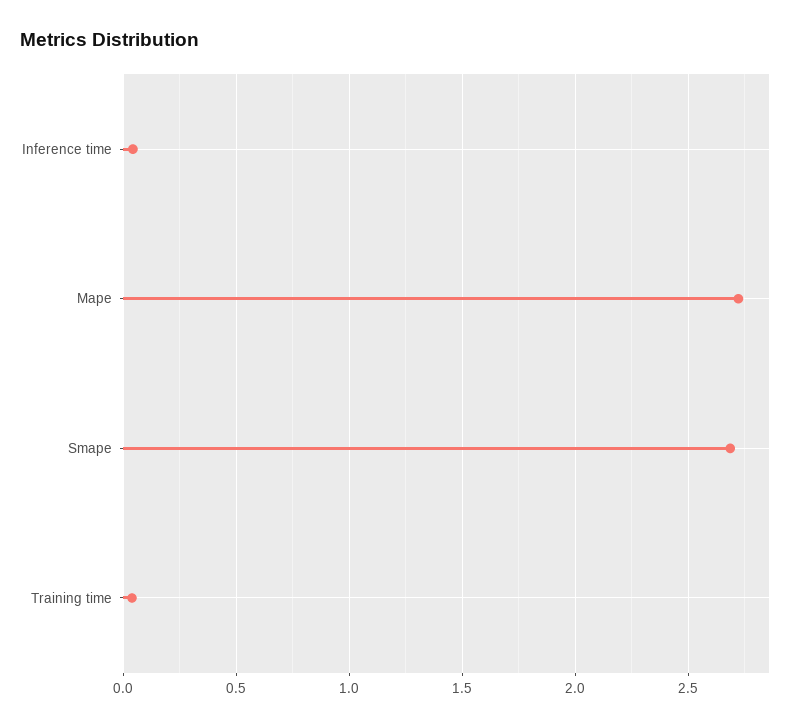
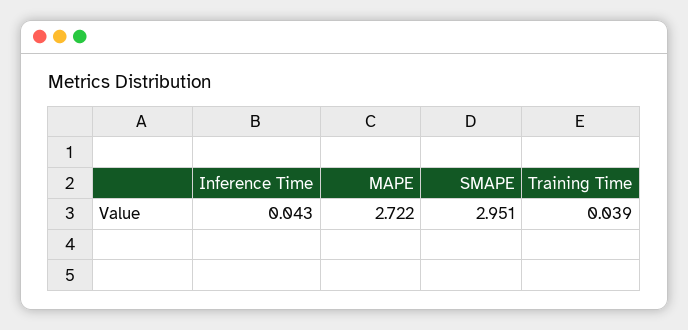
Smape: 2.7 -> 2.951

